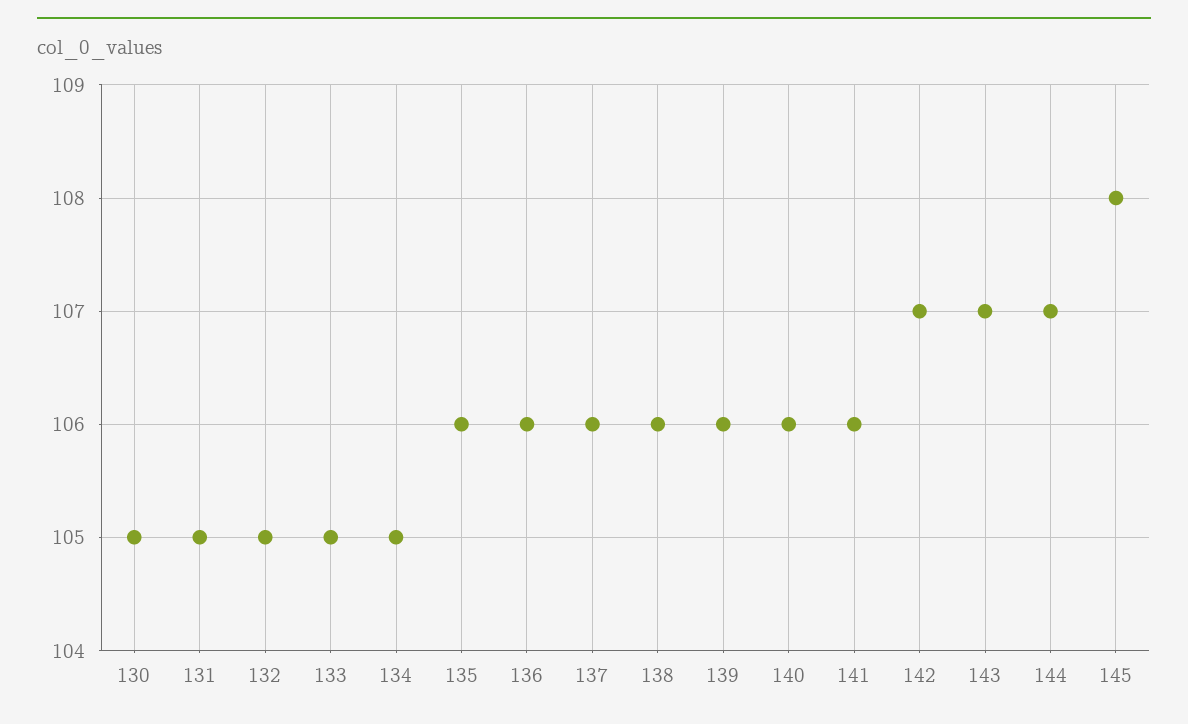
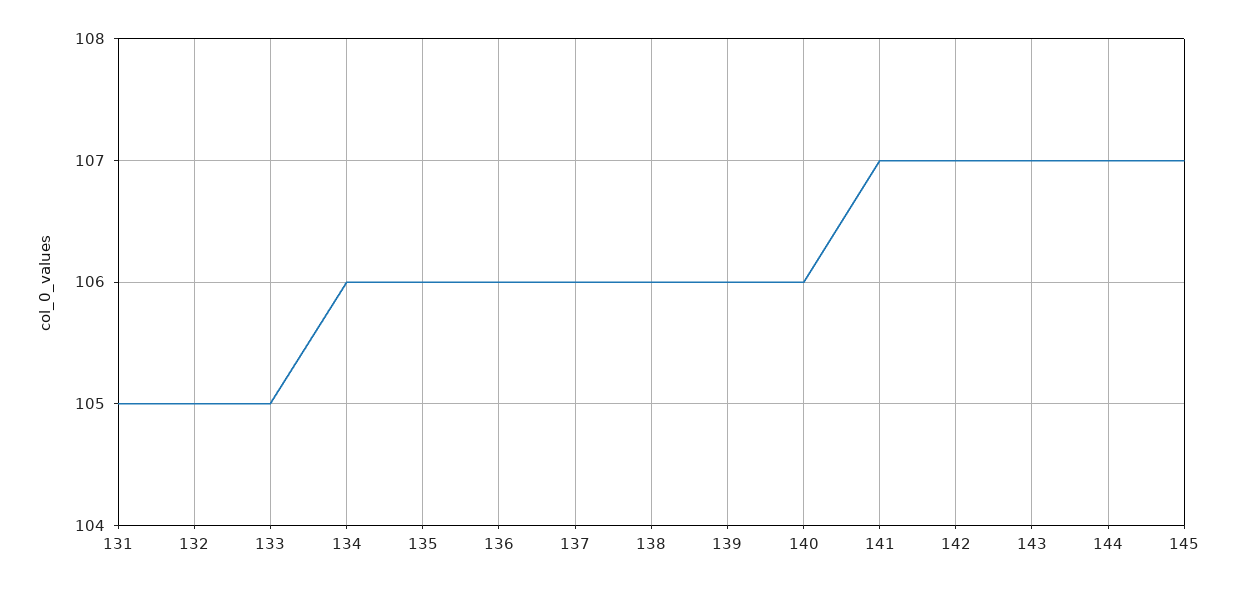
130: 105 -> none
134: 105 -> 106
141: 106 -> 107
145: 108 -> 107

